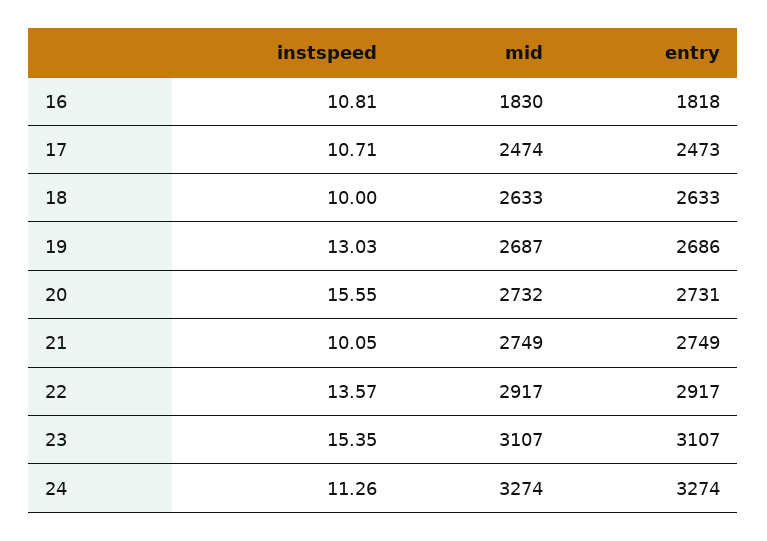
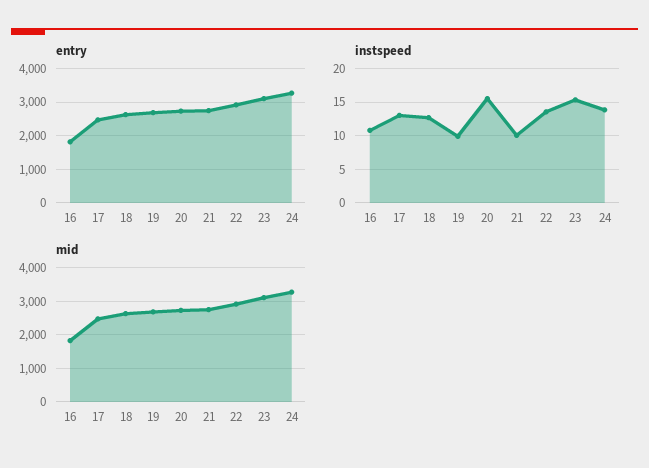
instspeed, 17: 10.71 -> 13
instspeed, 18: 10 -> 13
instspeed, 19: 13.03 -> 10
instspeed, 24: 11.26 -> 14

